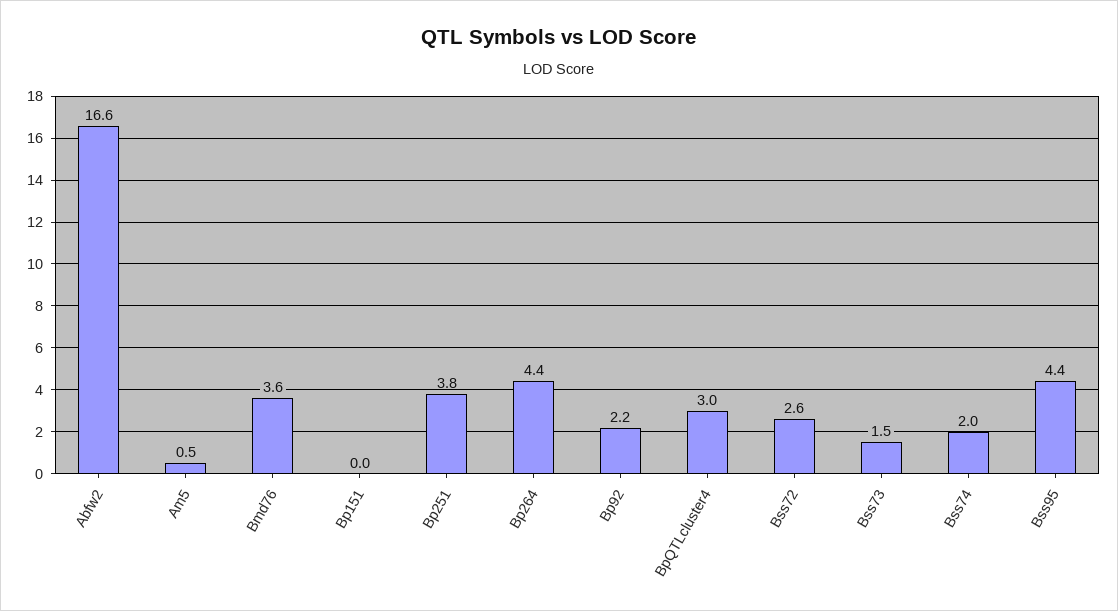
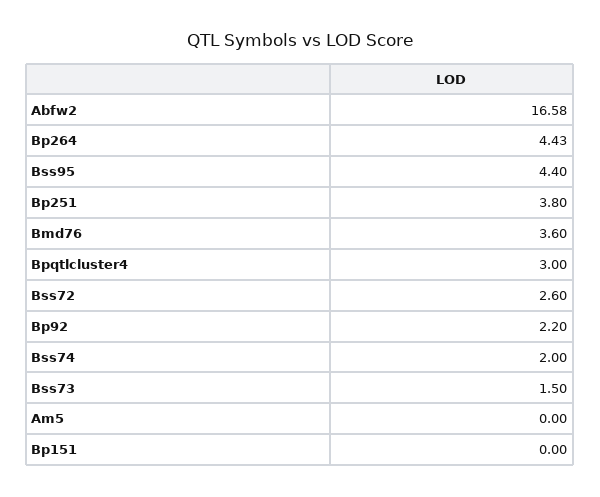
Am5: 0.5 -> 0

